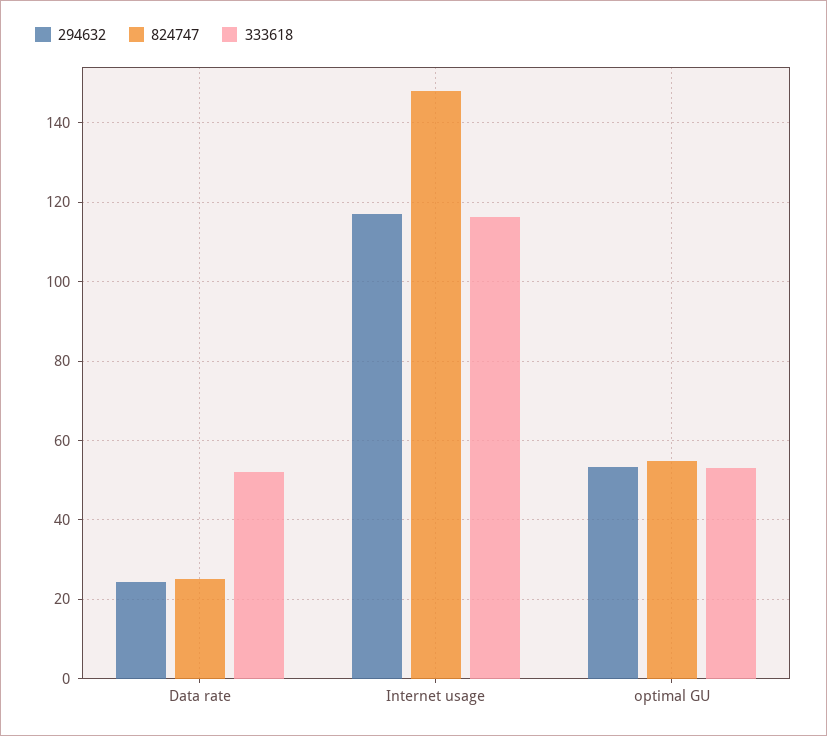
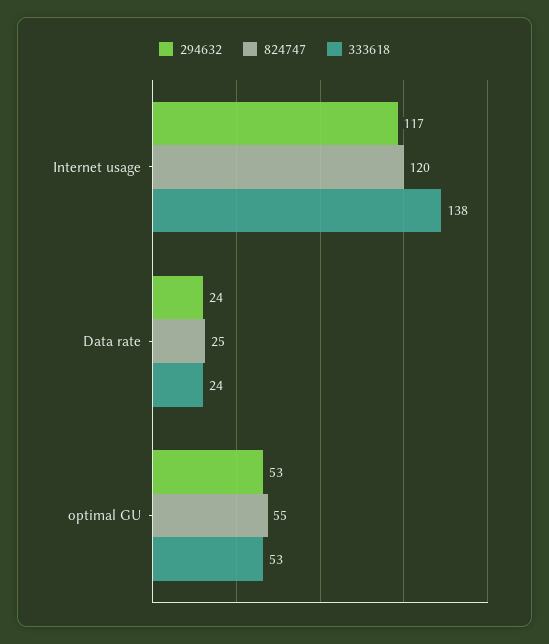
333618, Data rate: 52 -> 24
824747, Internet usage: 148 -> 120
333618, Internet usage: 116 -> 138

